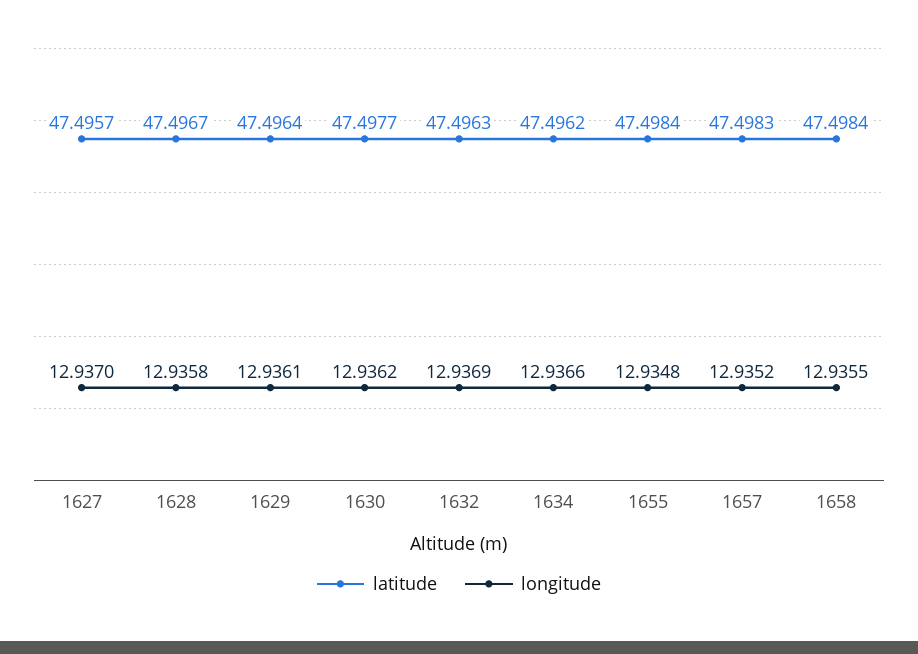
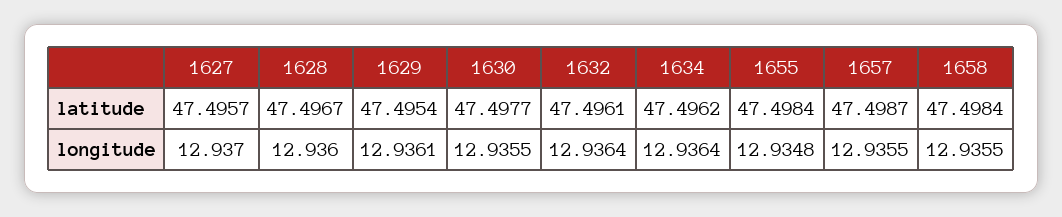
longitude, 1628: 12.9358 -> 12.936
latitude, 1629: 47.4964 -> 47.4954
longitude, 1630: 12.9362 -> 12.9355
latitude, 1632: 47.4963 -> 47.4961
longitude, 1632: 12.9369 -> 12.9364
longitude, 1634: 12.9366 -> 12.9364
latitude, 1657: 47.4983 -> 47.4987
longitude, 1657: 12.9352 -> 12.9355

